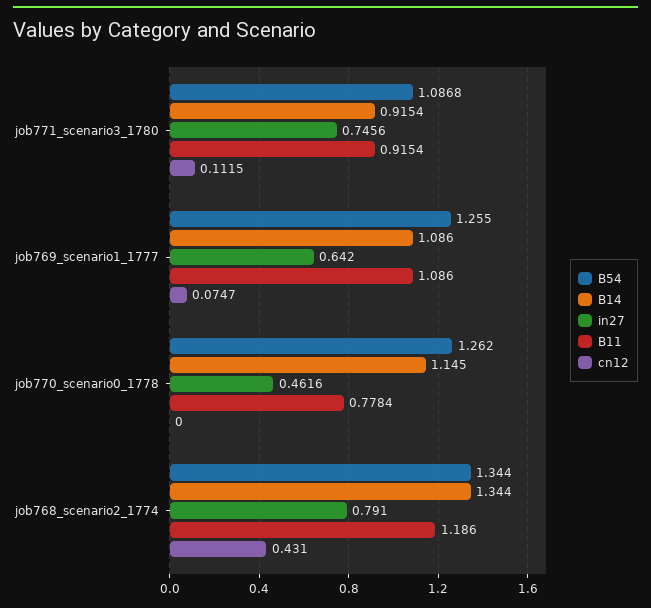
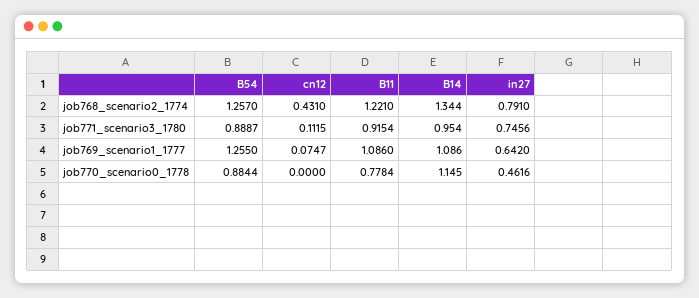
B54, job771_scenario3_1780: 1.0868 -> 0.8887
B14, job771_scenario3_1780: 0.9154 -> 0.954
B54, job770_scenario0_1778: 1.262 -> 0.8844
B54, job768_scenario2_1774: 1.344 -> 1.257
B11, job768_scenario2_1774: 1.186 -> 1.221

